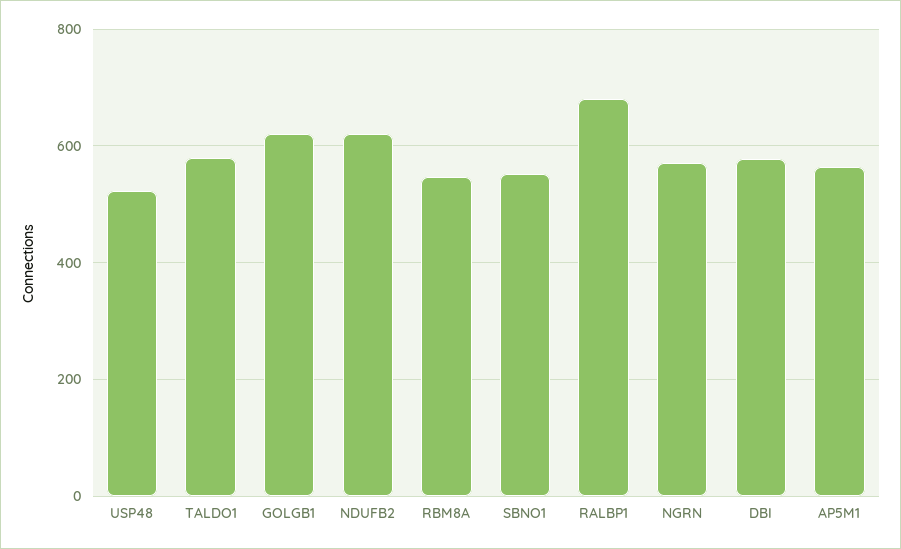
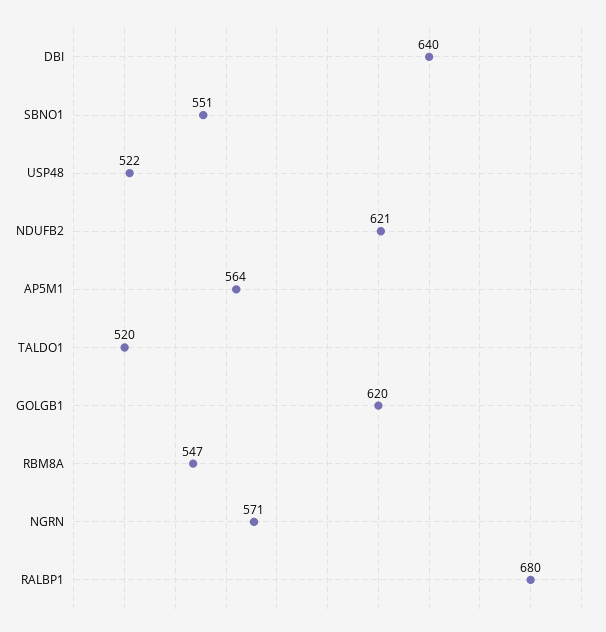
TALDO1: 580 -> 520
DBI: 580 -> 640

